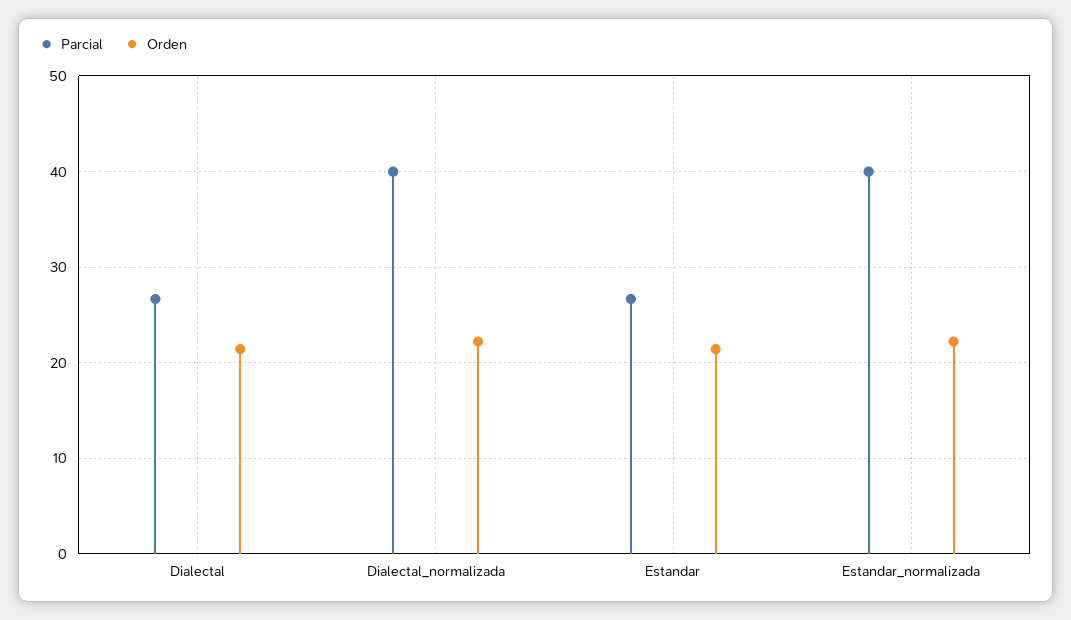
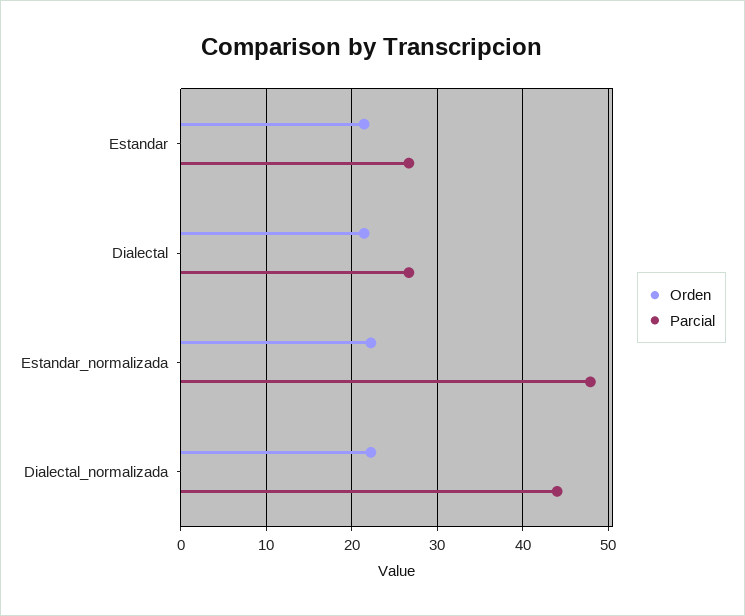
Parcial, Dialectal_normalizada: 40 -> 44
Parcial, Estandar_normalizada: 40 -> 48

